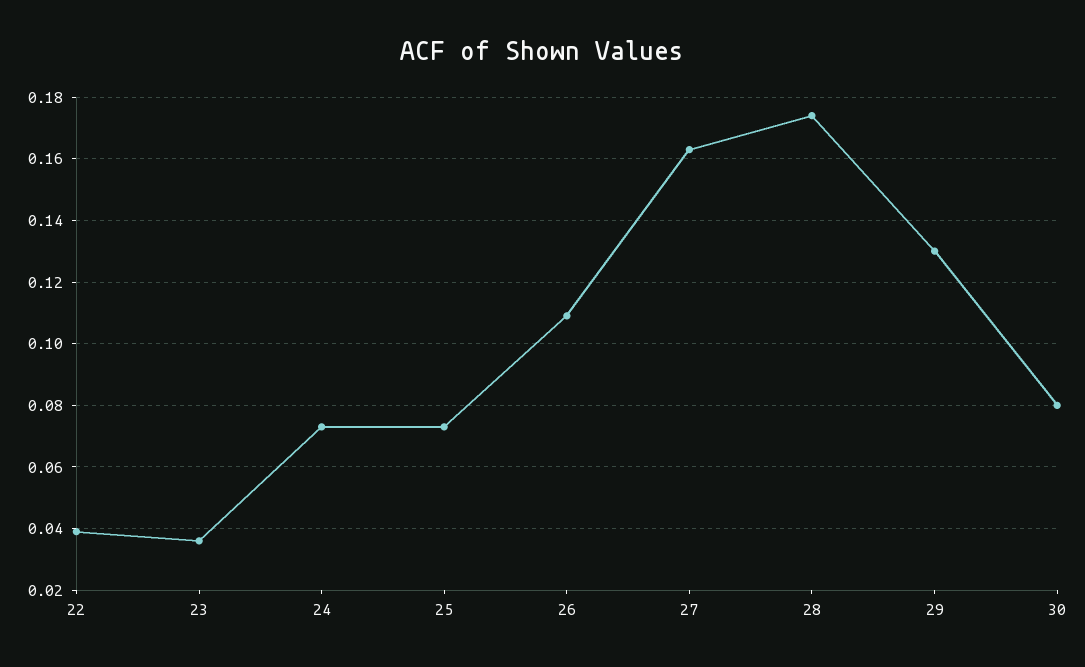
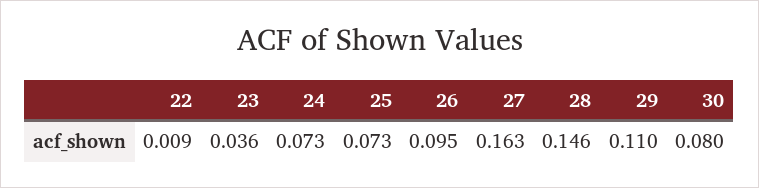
22: 0.04 -> 0.009
26: 0.11 -> 0.095
28: 0.175 -> 0.146
29: 0.13 -> 0.11

